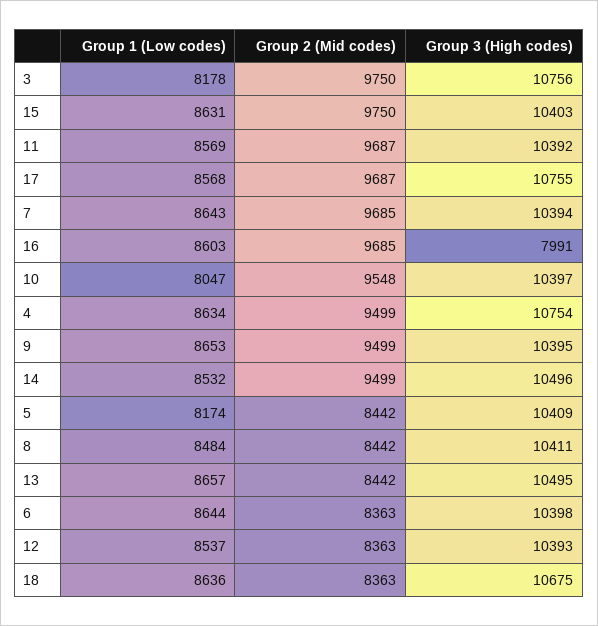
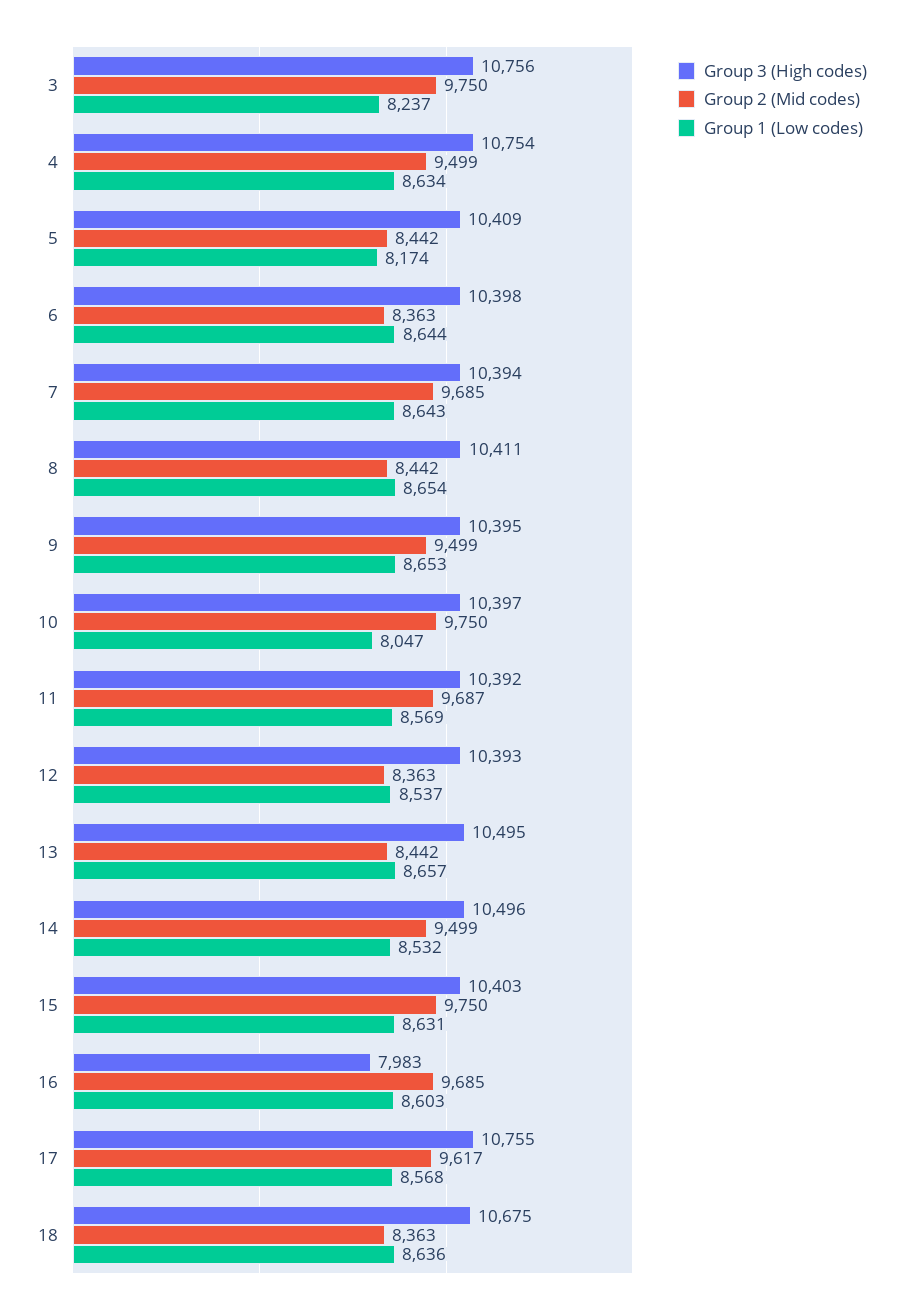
Group 1 (Low codes), 3: 8178 -> 8237
Group 2 (Mid codes), 17: 9687 -> 9617
Group 3 (High codes), 16: 7991 -> 7983
Group 2 (Mid codes), 10: 9548 -> 9750
Group 1 (Low codes), 8: 8484 -> 8654

